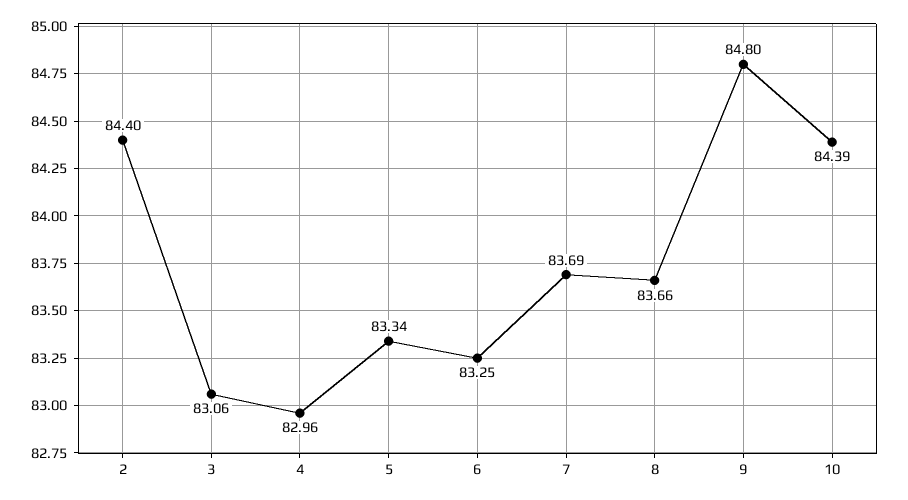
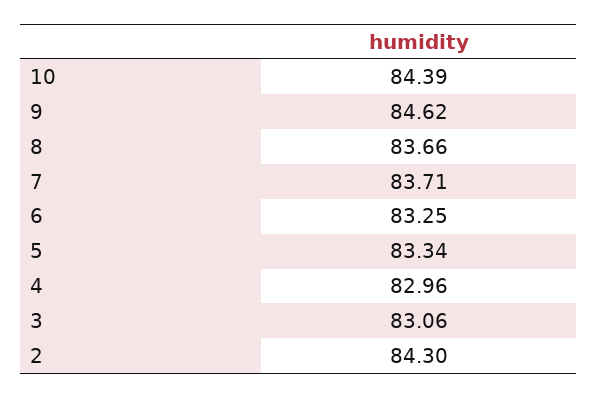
2: 84.4 -> 84.3
7: 83.69 -> 83.71
9: 84.8 -> 84.62

